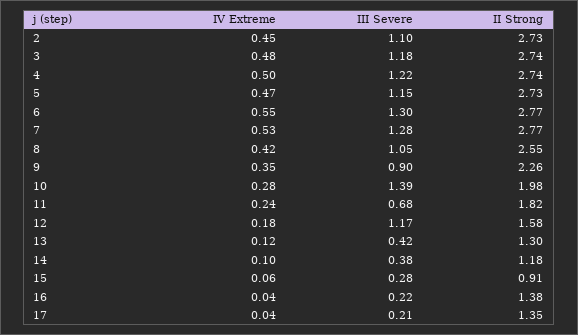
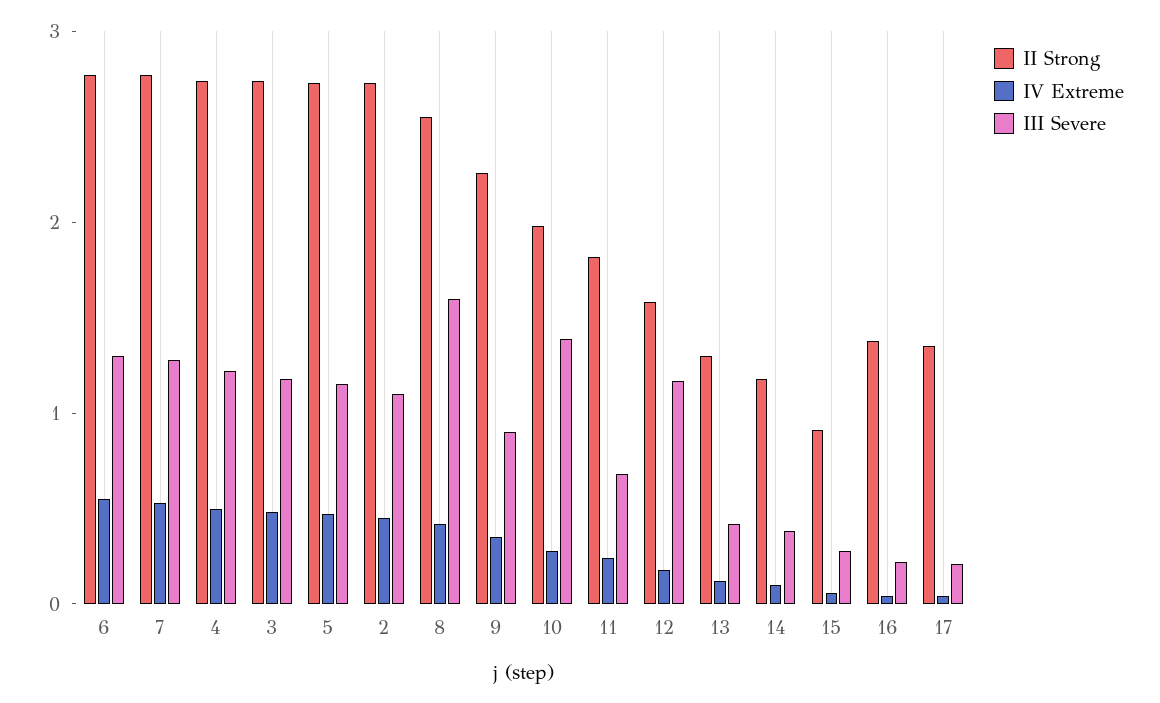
III Severe, 8: 1.05 -> 1.6

